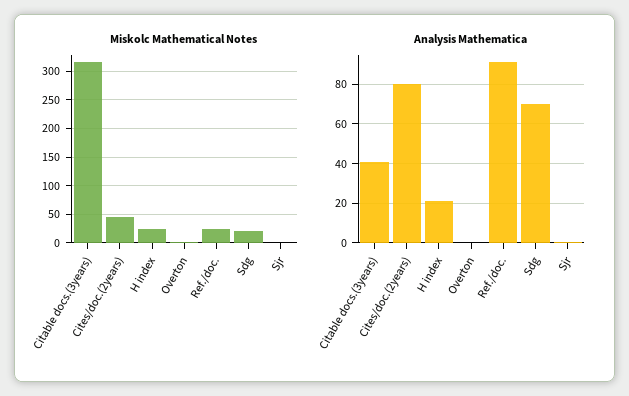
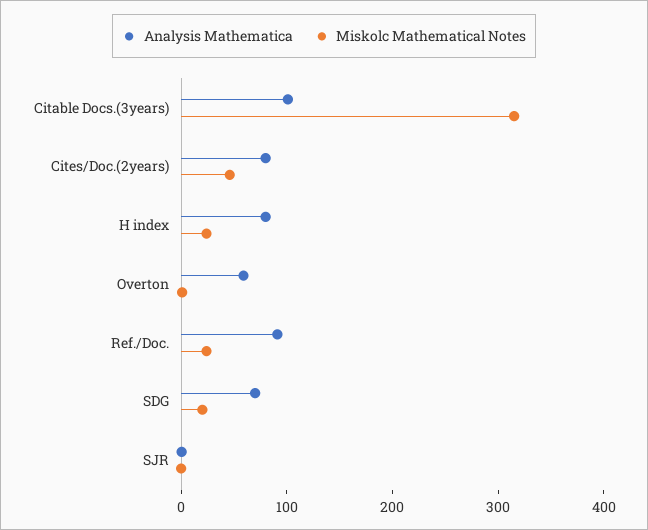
Analysis Mathematica, Citable docs.(3years): 40 -> 100
Analysis Mathematica, H index: 20 -> 80
Analysis Mathematica, Overton: 0 -> 60

